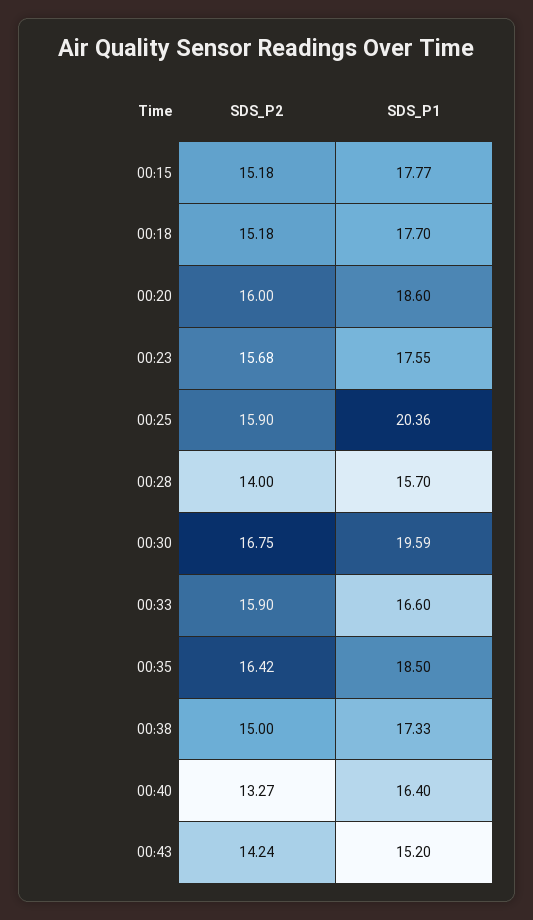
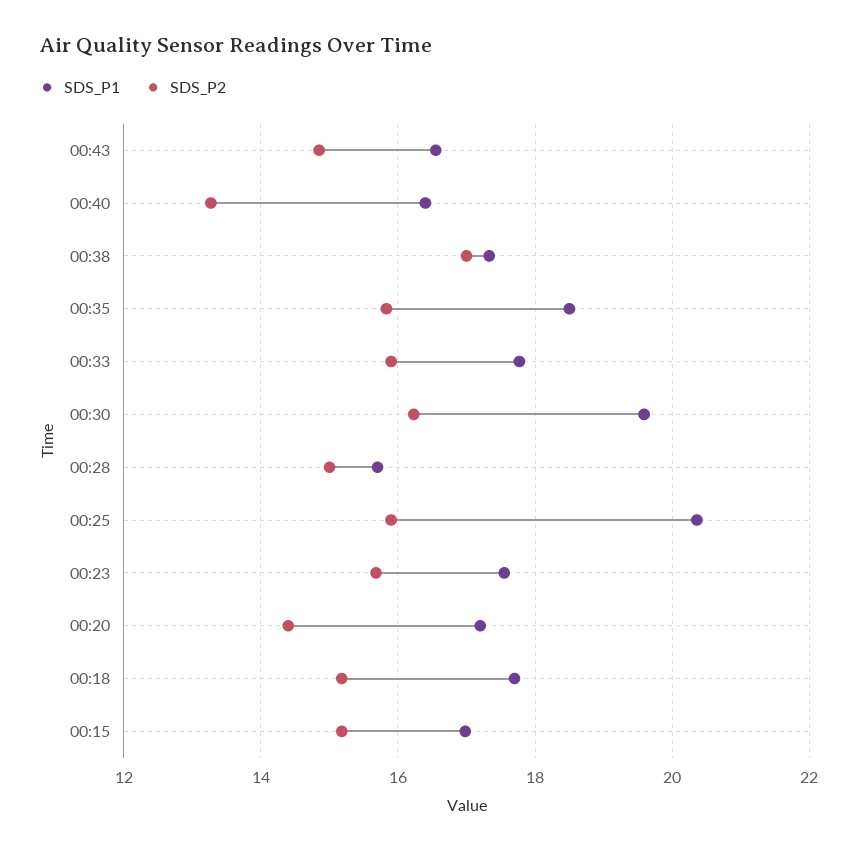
SDS_P1, 00:15: 17.77 -> 17
SDS_P2, 00:20: 16 -> 14.4
SDS_P1, 00:20: 18.6 -> 17.2
SDS_P2, 00:28: 14 -> 15
SDS_P2, 00:30: 16.75 -> 16.2
SDS_P1, 00:33: 16.6 -> 17.8
SDS_P2, 00:35: 16.42 -> 15.8
SDS_P2, 00:38: 15 -> 17
SDS_P2, 00:43: 14.24 -> 14.8
SDS_P1, 00:43: 15.2 -> 16.6

